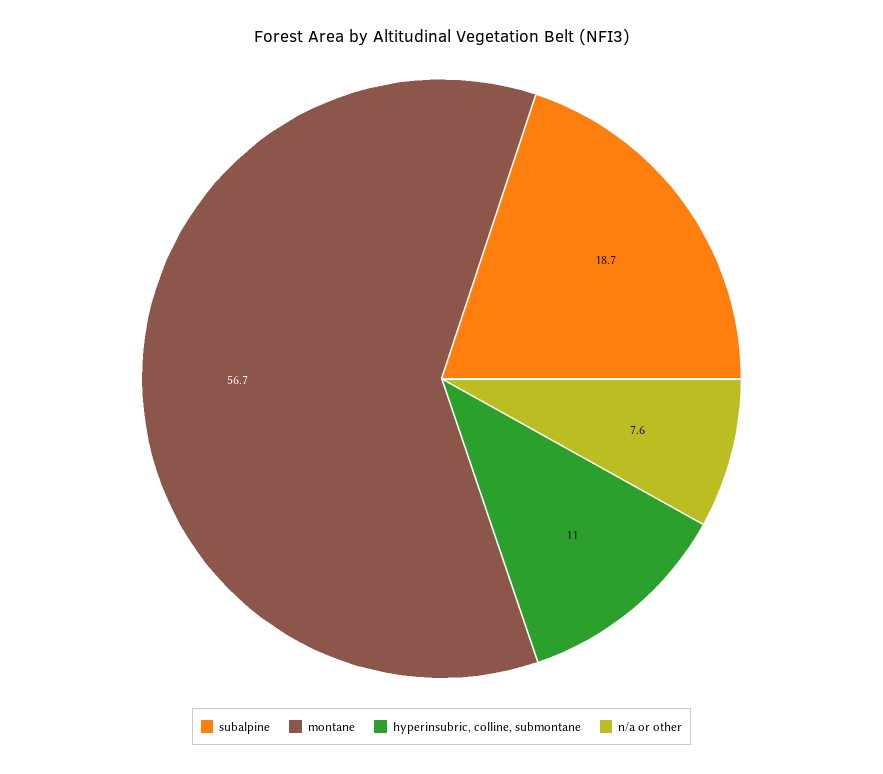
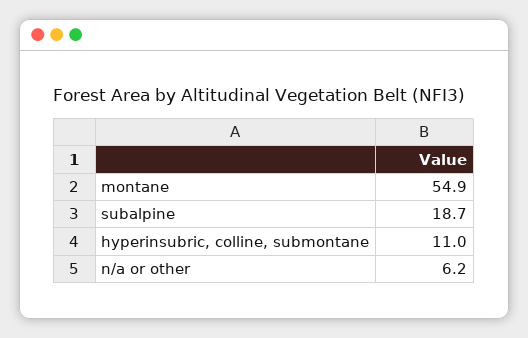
montane: 56.7 -> 54.9
n/a or other: 7.6 -> 6.2

